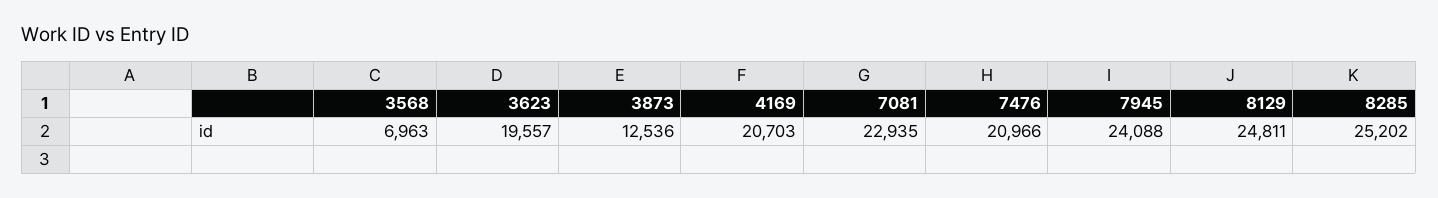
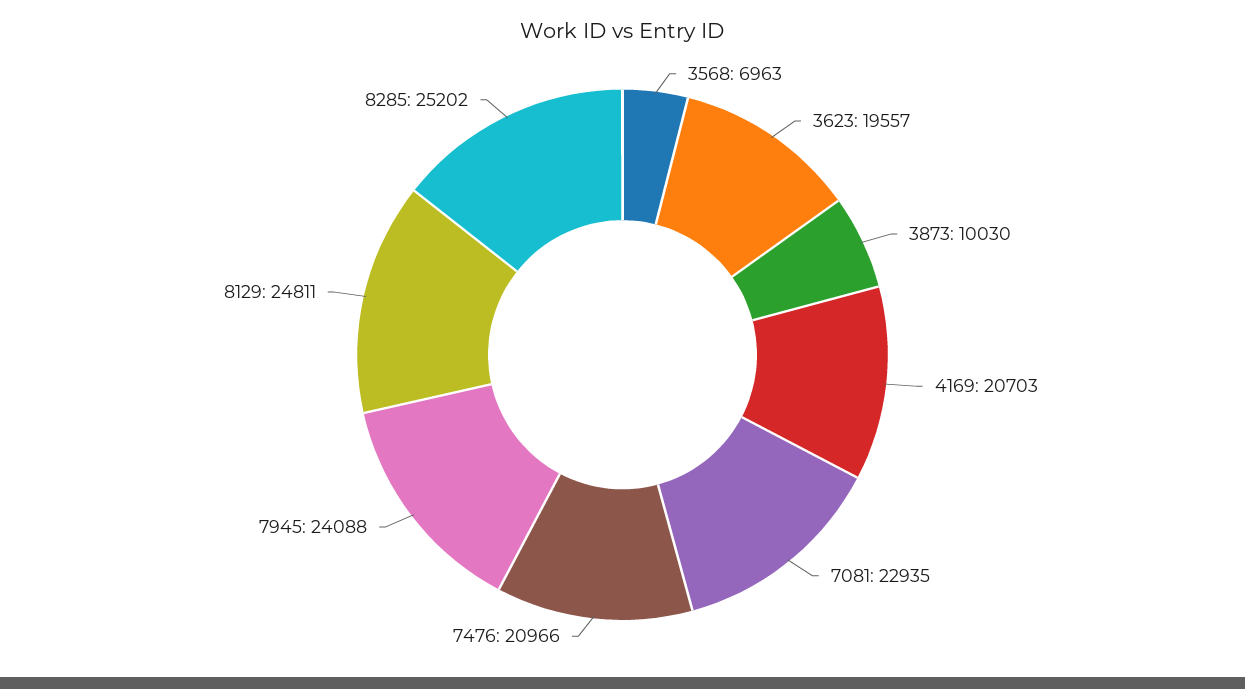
3873: 12536 -> 10030

